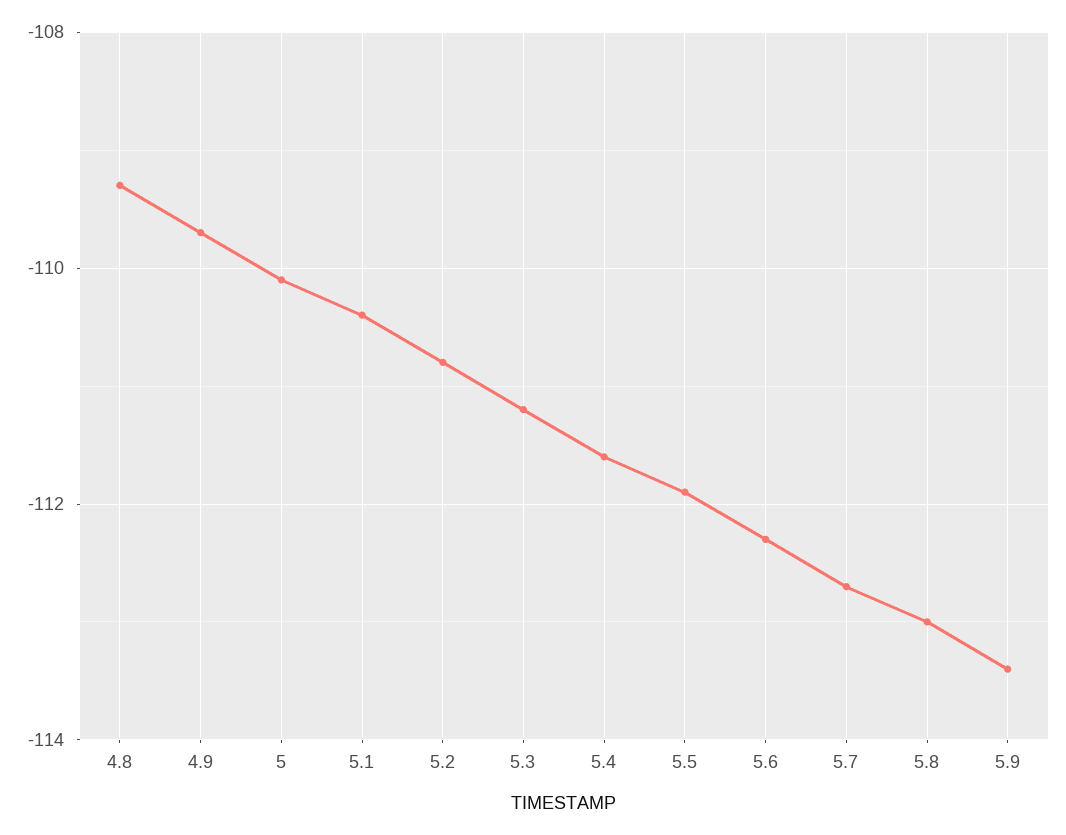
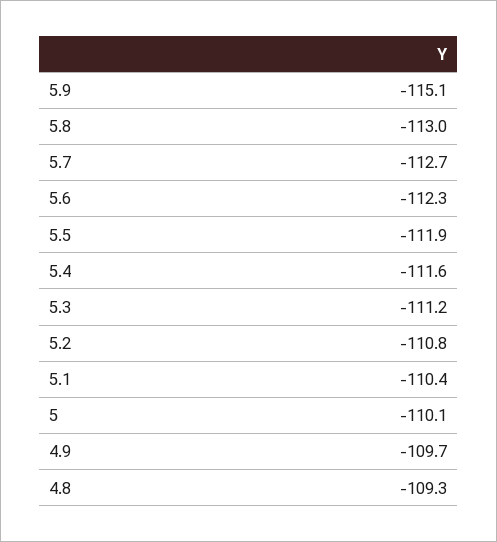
5.9: -113.5 -> -115.1

